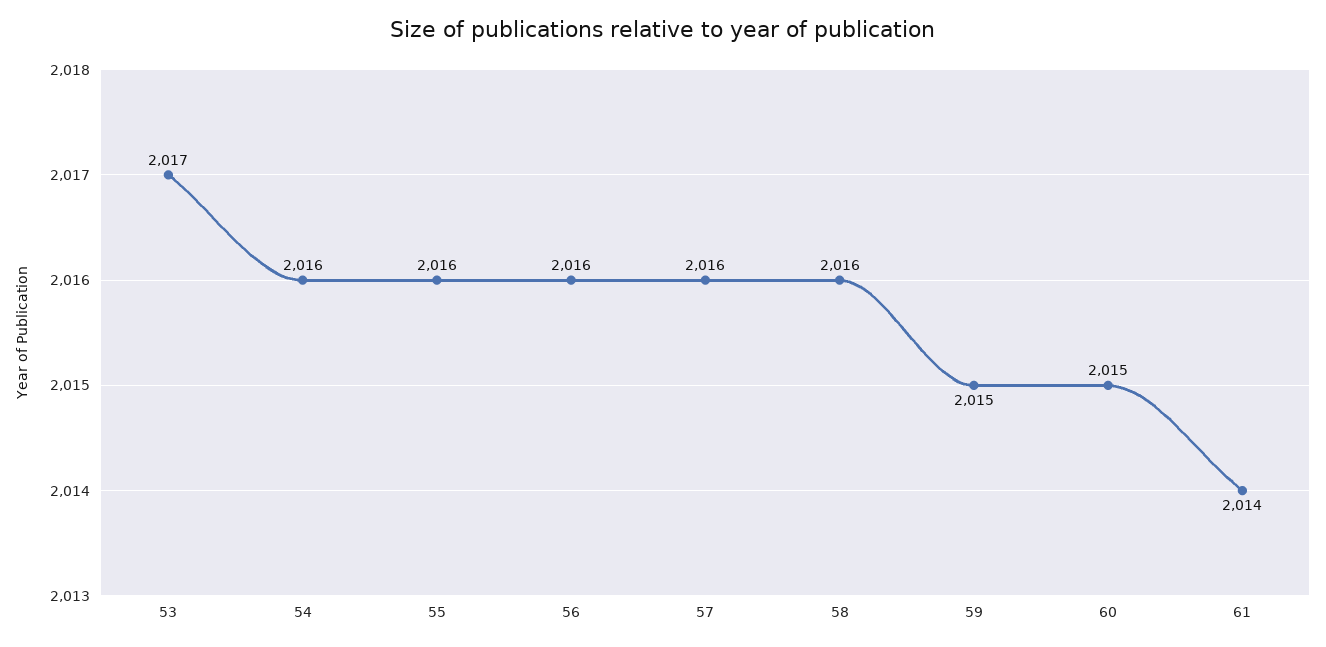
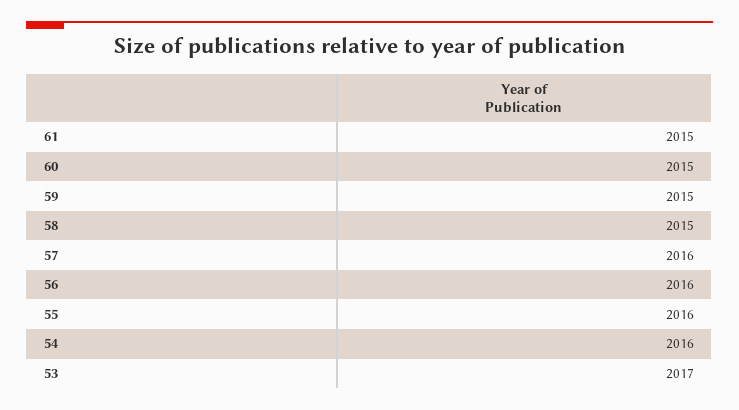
58: 2016 -> 2015
61: 2014 -> 2015

